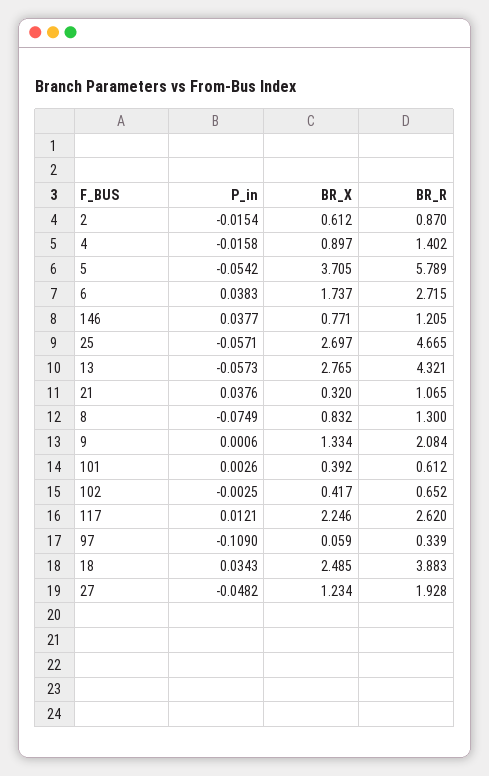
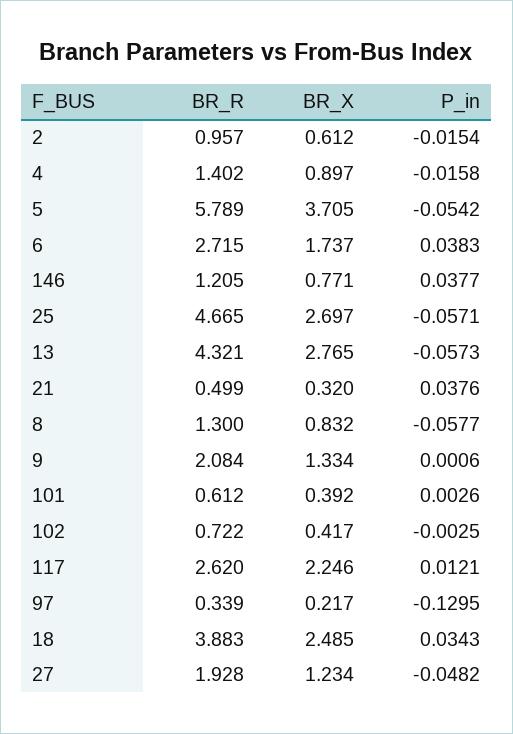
BR_R, 2: 0.87 -> 0.957
BR_R, 21: 1.065 -> 0.499
P_in, 8: -0.0749 -> -0.0577
BR_R, 102: 0.652 -> 0.722
P_in, 97: -0.109 -> -0.1295
BR_X, 97: 0.059 -> 0.217

